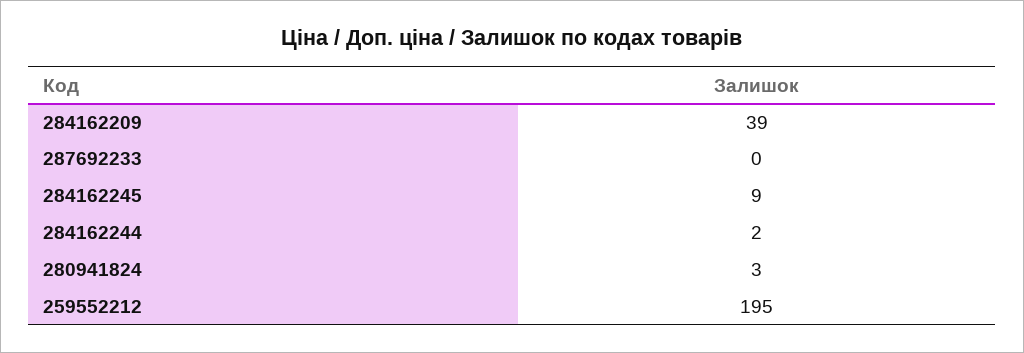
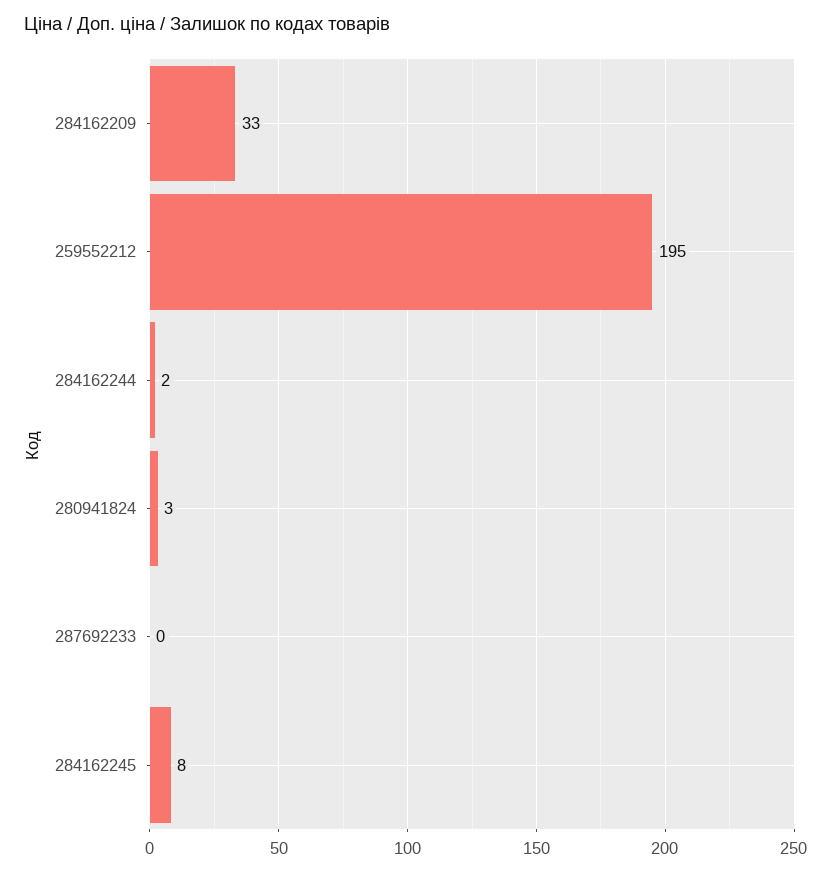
284162209: 39 -> 33
284162245: 9 -> 8

